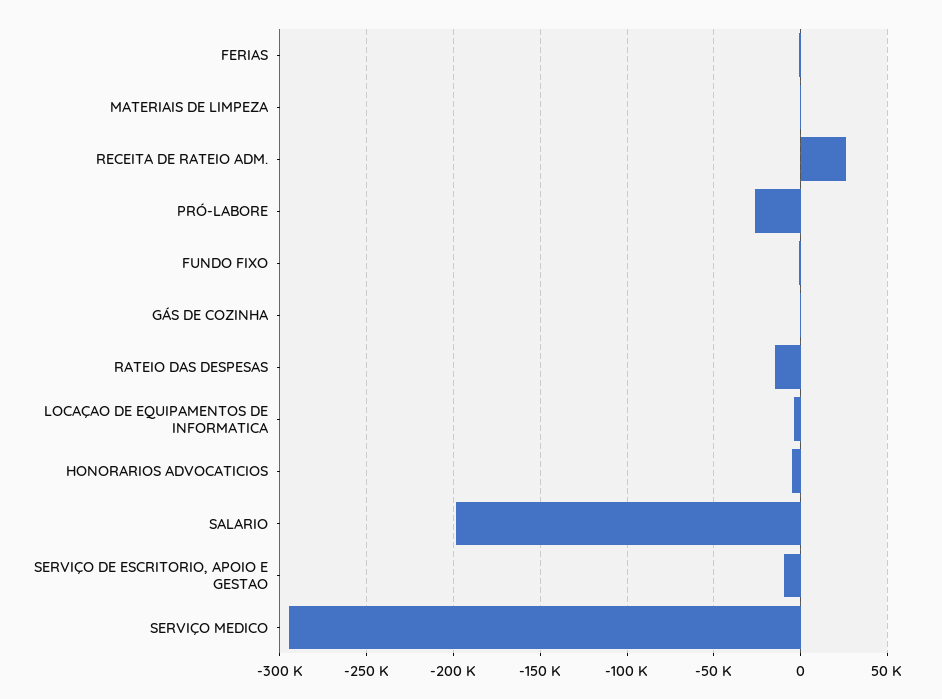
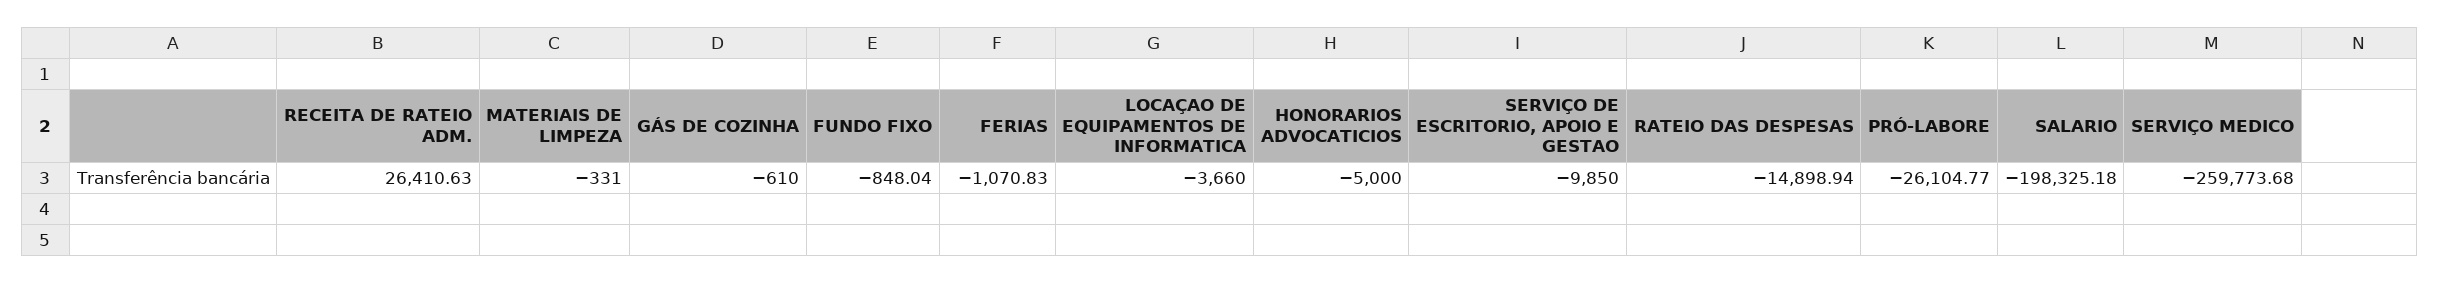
SERVIÇO MEDICO: -295000 -> -259773.68

